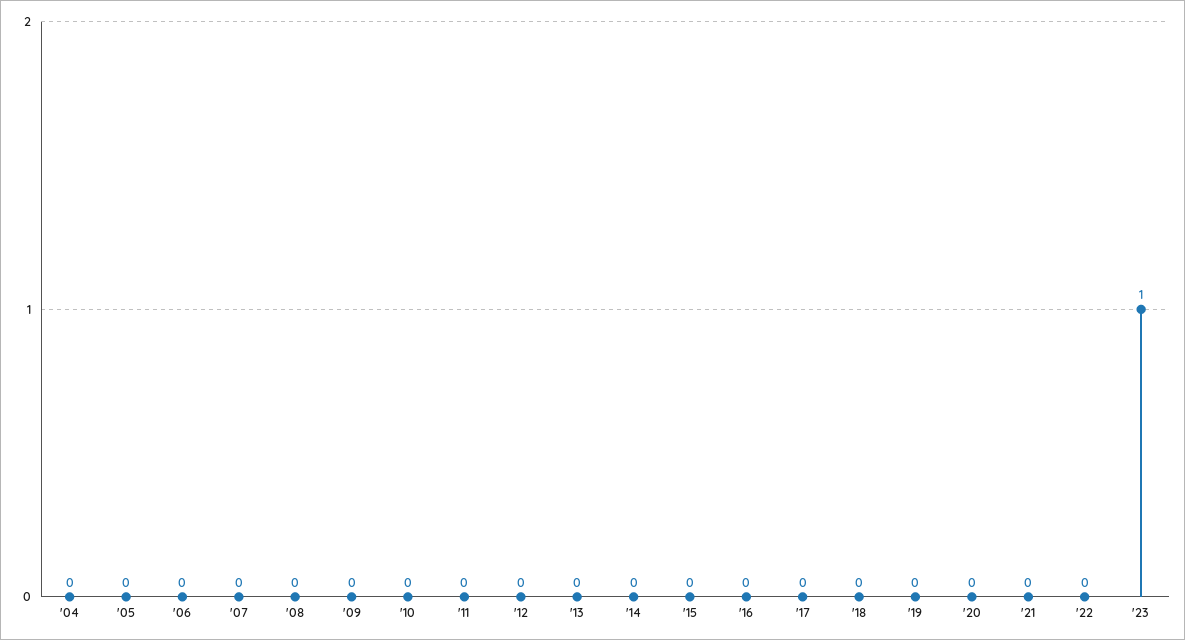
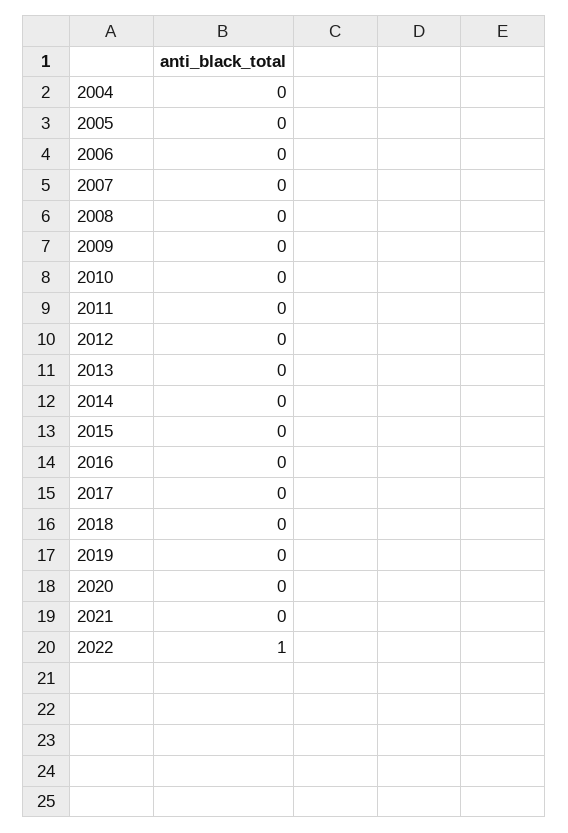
'22: 0 -> 1
'23: 1 -> none

